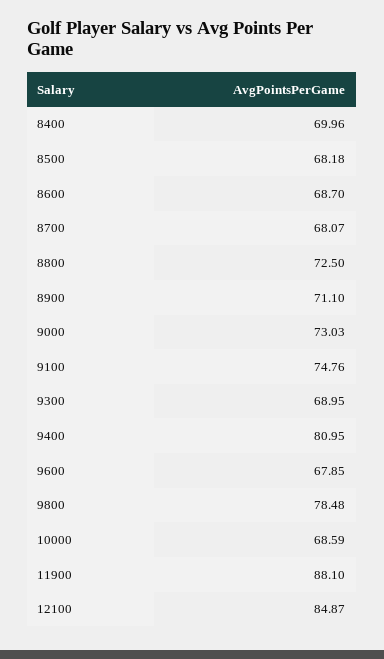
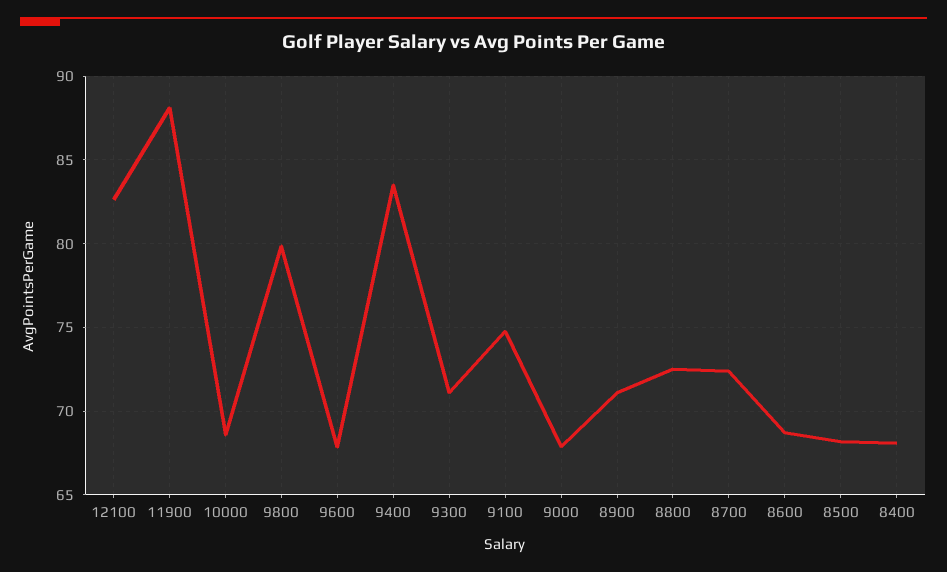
8400: 69.96 -> 68
8700: 68.07 -> 72.5
9000: 73.03 -> 68
9300: 68.95 -> 71
9400: 80.95 -> 83.5
9800: 78.48 -> 80
12100: 84.87 -> 82.5

